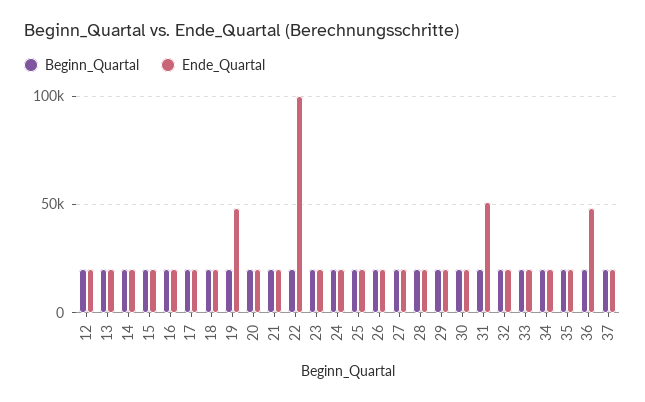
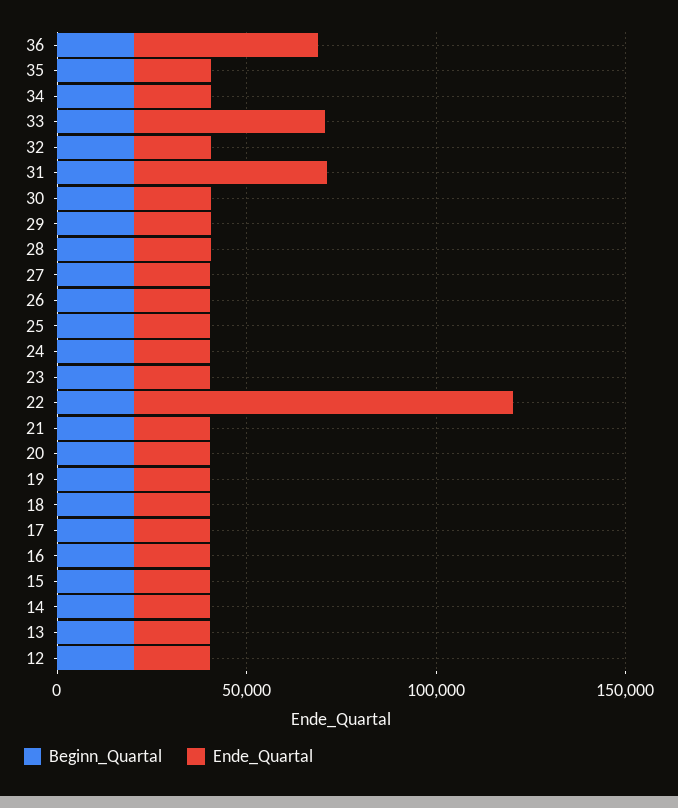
Ende_Quartal, 19: 50000 -> 20000
Ende_Quartal, 33: 20000 -> 50000
Beginn_Quartal, 37: 20000 -> none
Ende_Quartal, 37: 20000 -> none

